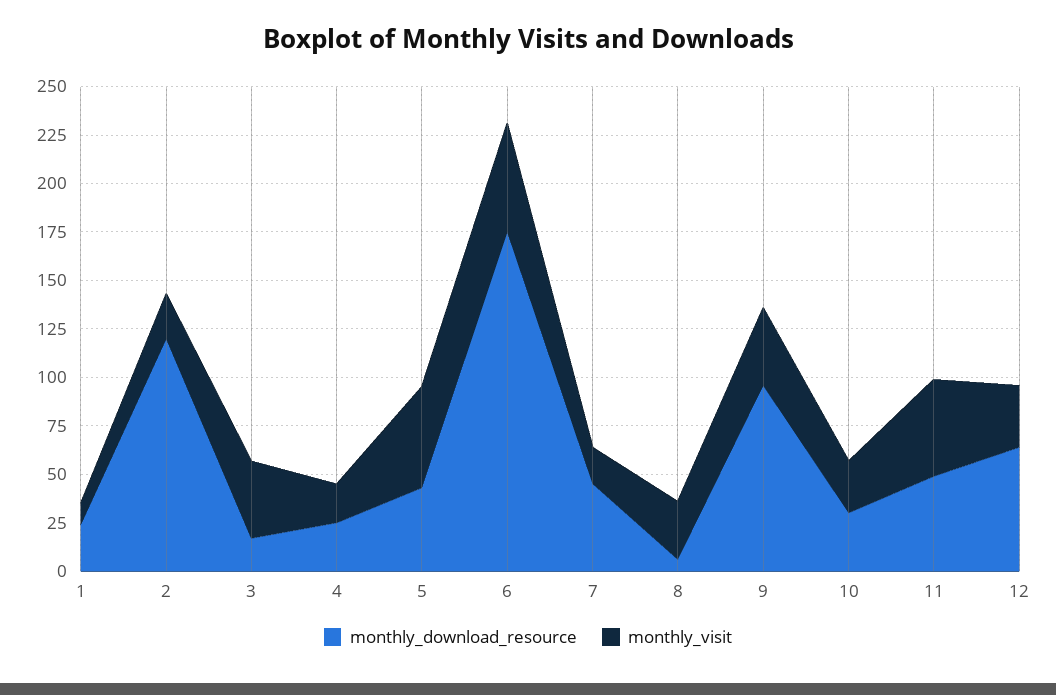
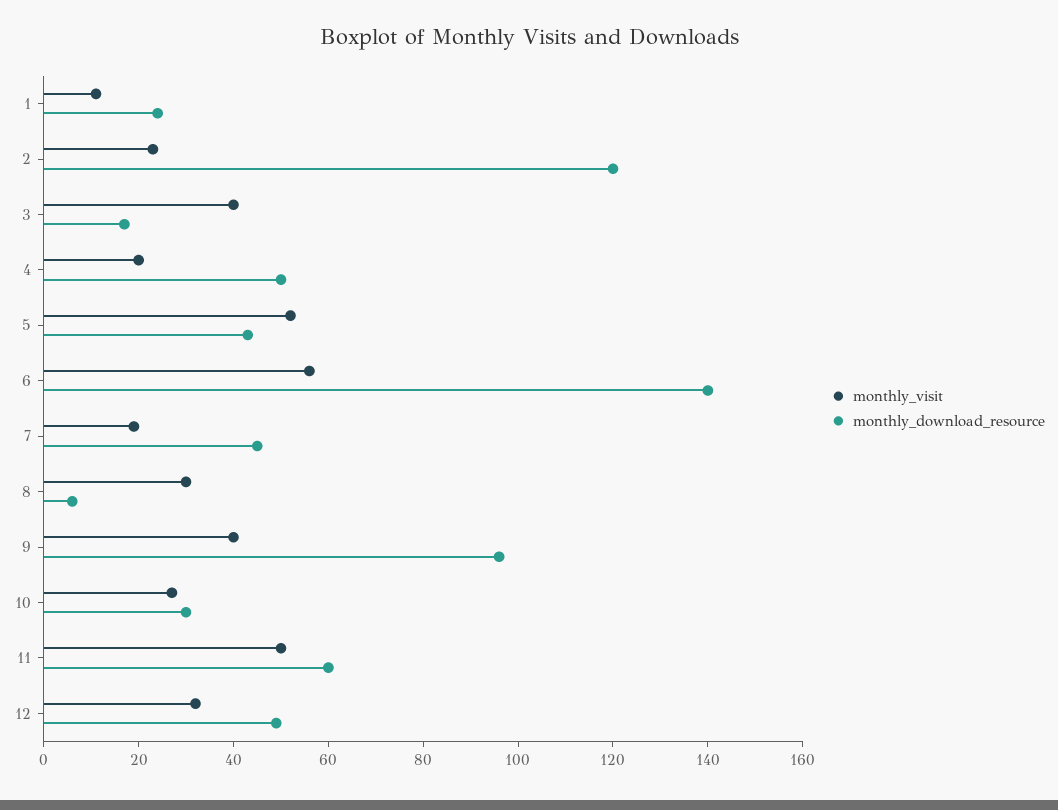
monthly_download_resource, 4: 25 -> 50
monthly_download_resource, 6: 175 -> 140
monthly_download_resource, 11: 50 -> 60
monthly_download_resource, 12: 65 -> 50

